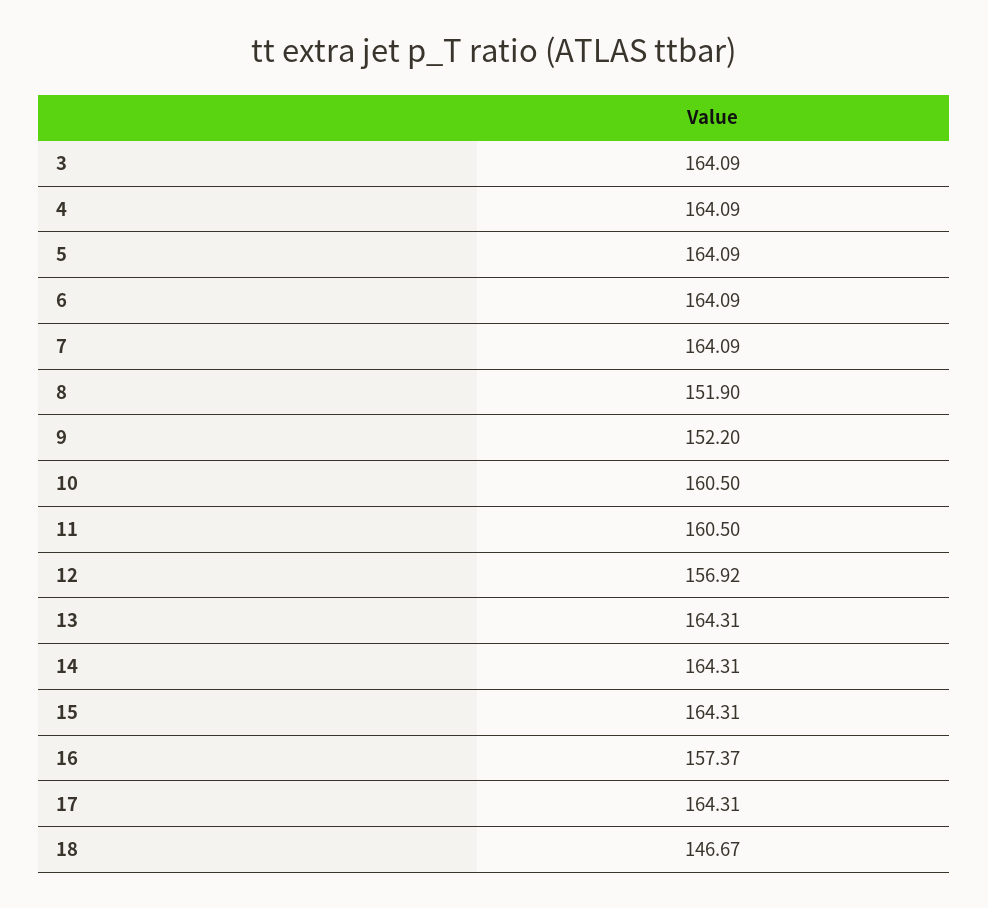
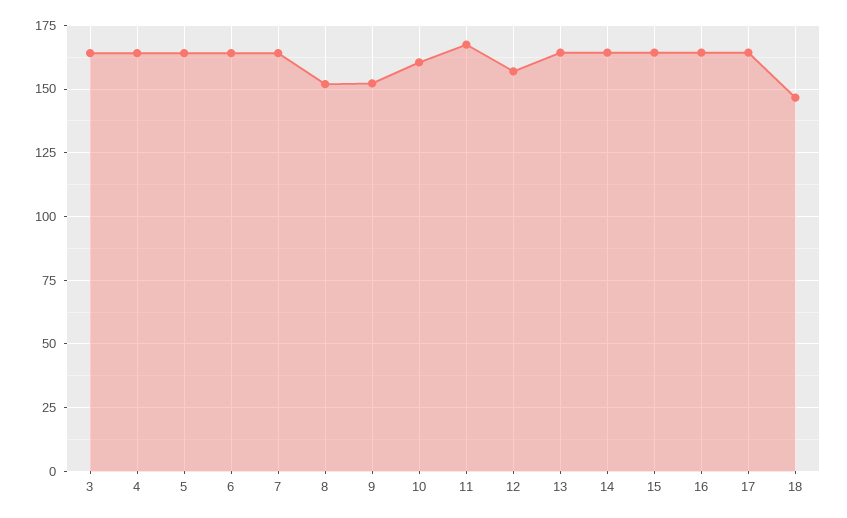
11: 160.5 -> 167.5
16: 157.37 -> 165

